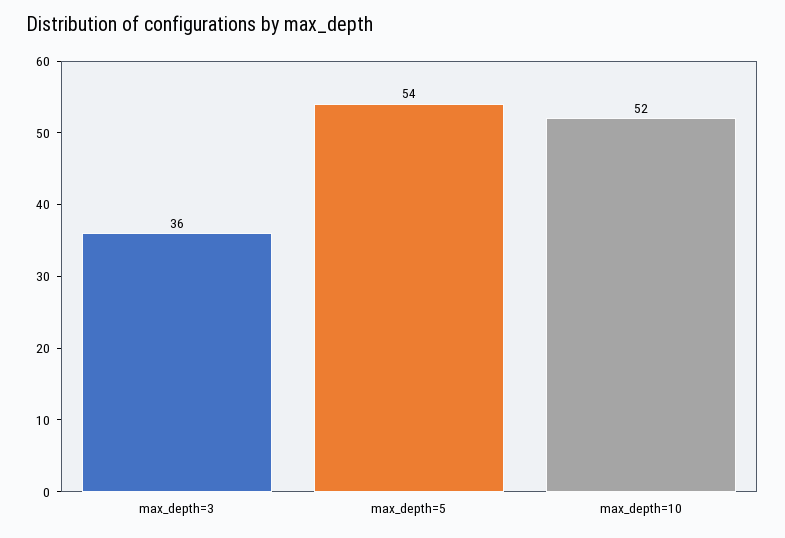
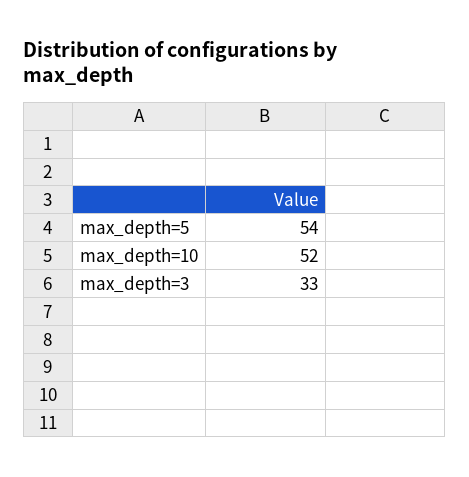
max_depth=3: 36 -> 33

